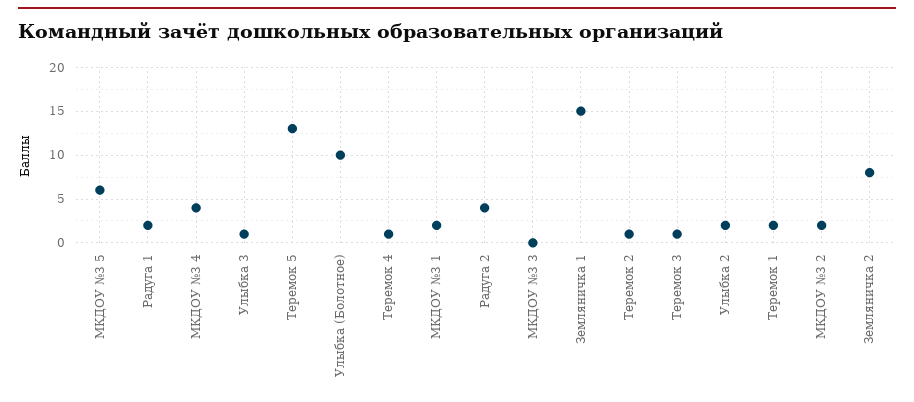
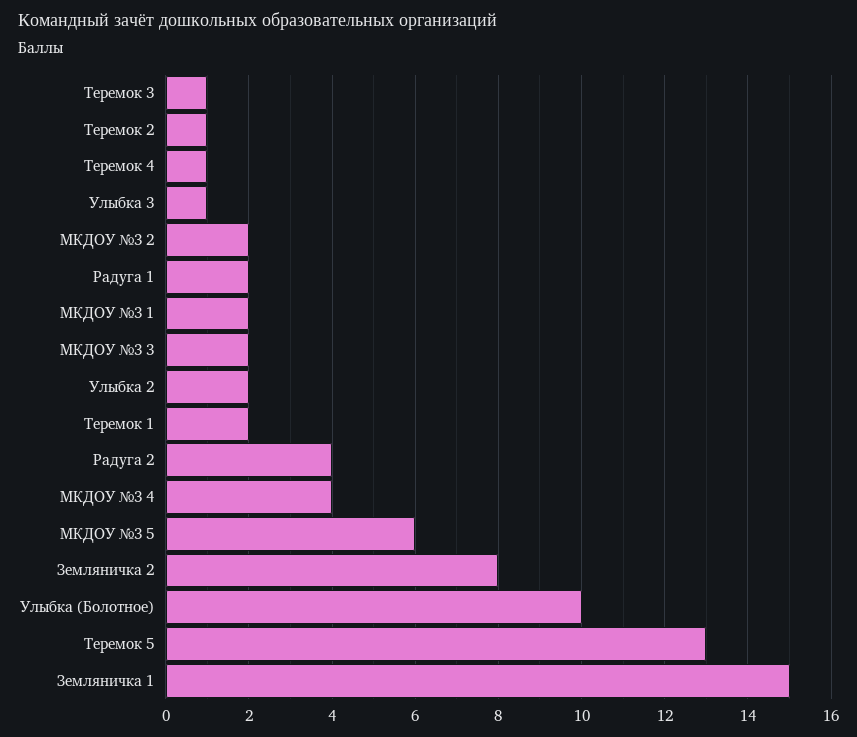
МКДОУ №3 3: 0 -> 2

